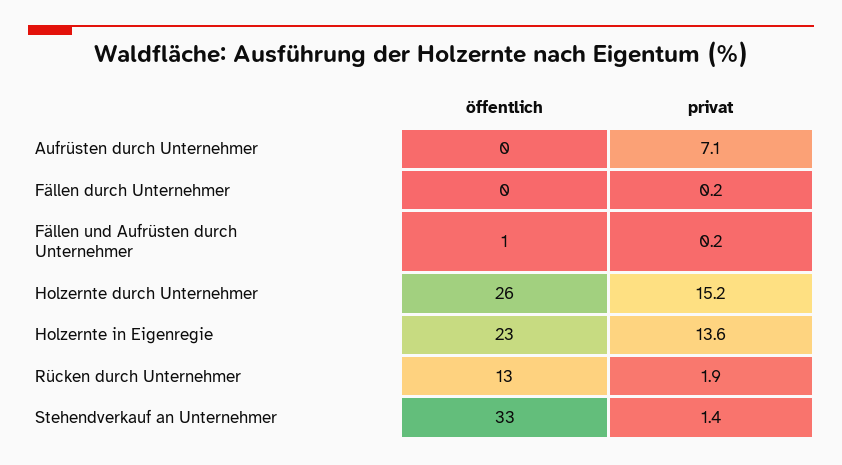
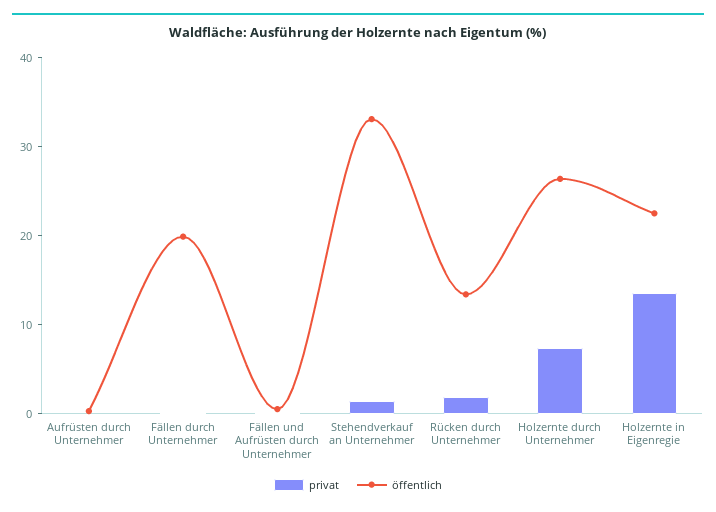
privat, Aufrüsten durch Unternehmer: 7.1 -> 0
öffentlich, Fällen durch Unternehmer: 0 -> 20
privat, Holzernte durch Unternehmer: 15.2 -> 8

